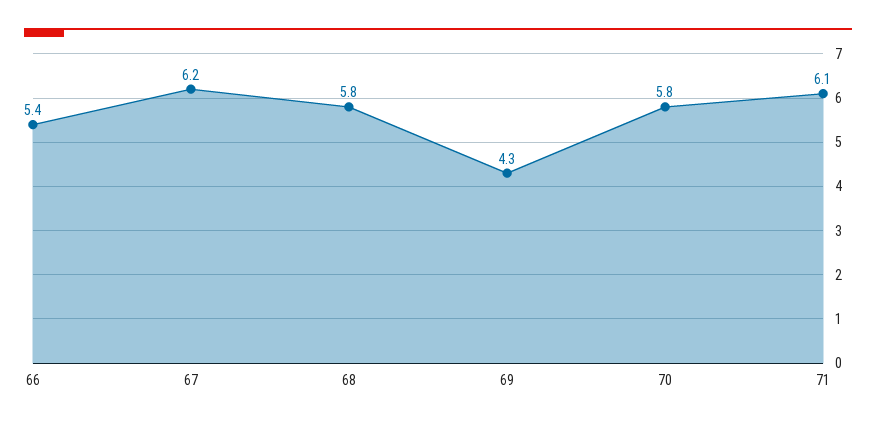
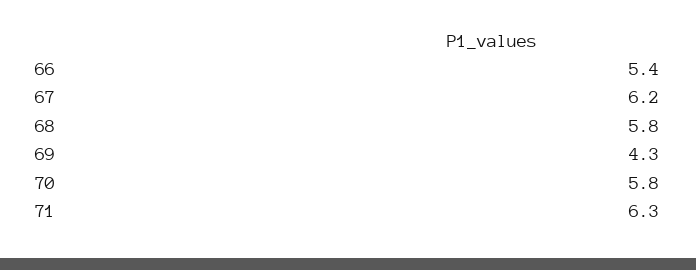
71: 6.1 -> 6.3

